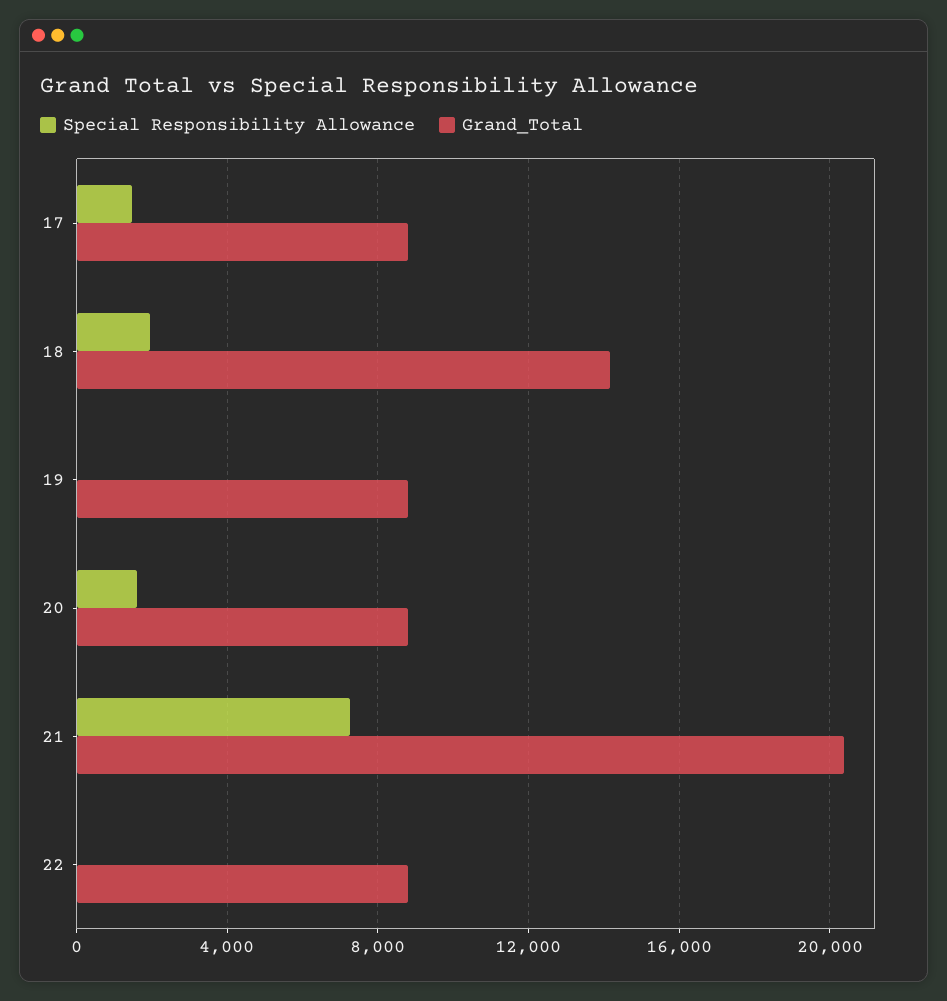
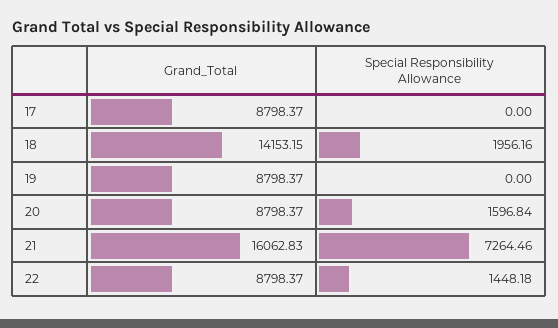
Special Responsibility Allowance, 17: 1500 -> 0
Grand_Total, 21: 20500 -> 16062.83
Special Responsibility Allowance, 22: 0 -> 1448.18

